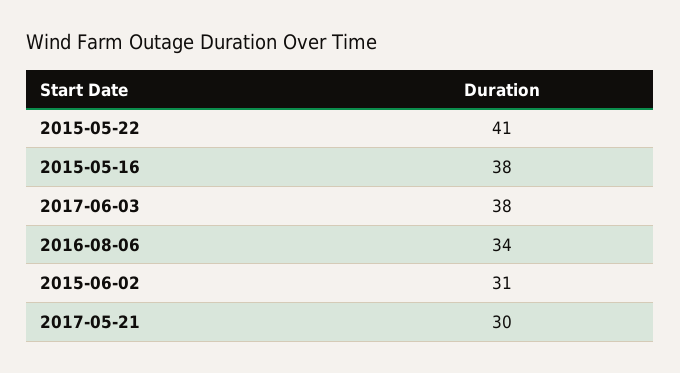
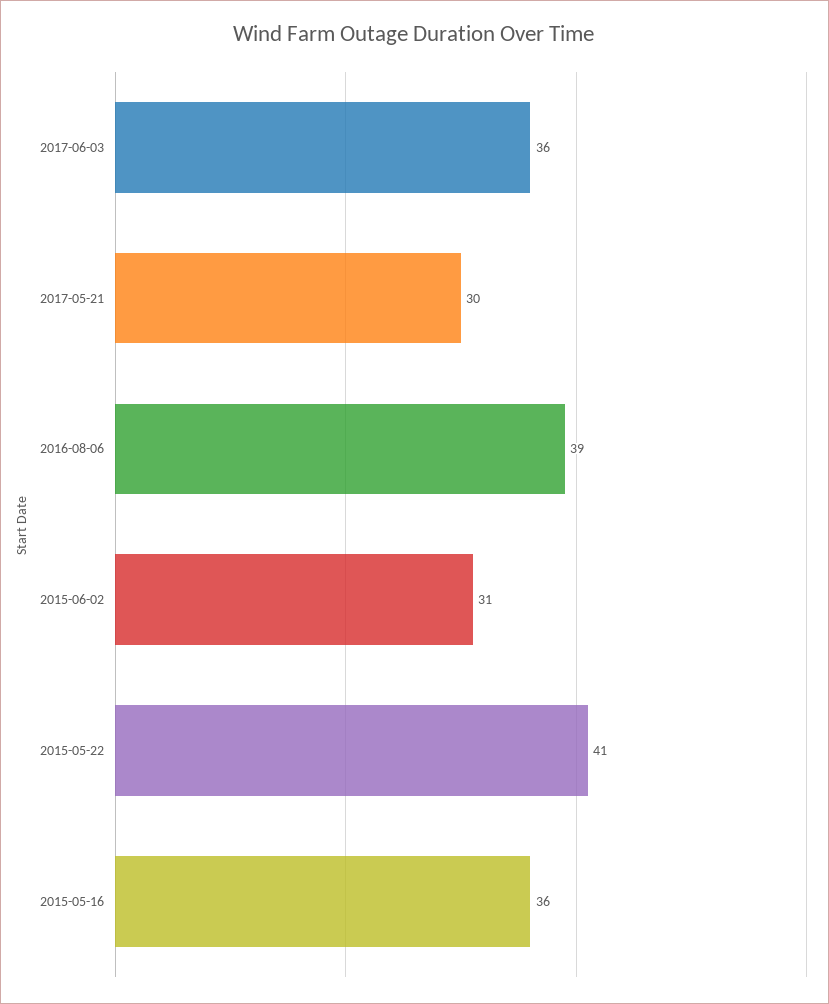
2015-05-16: 38 -> 36
2017-06-03: 38 -> 36
2016-08-06: 34 -> 39

